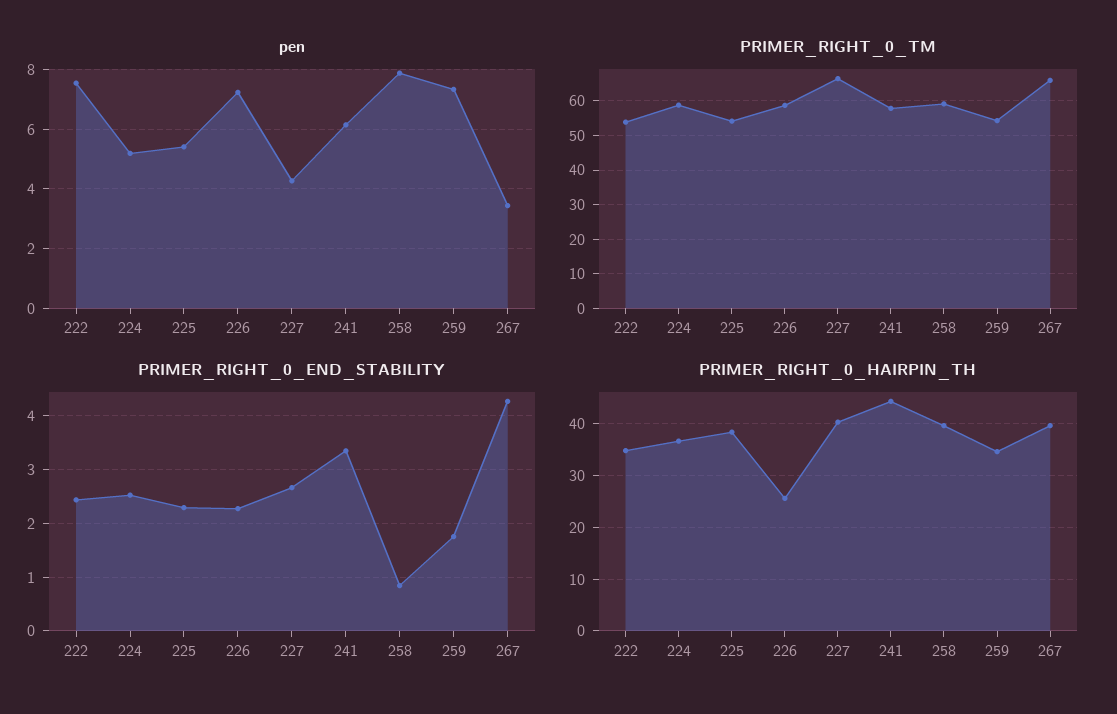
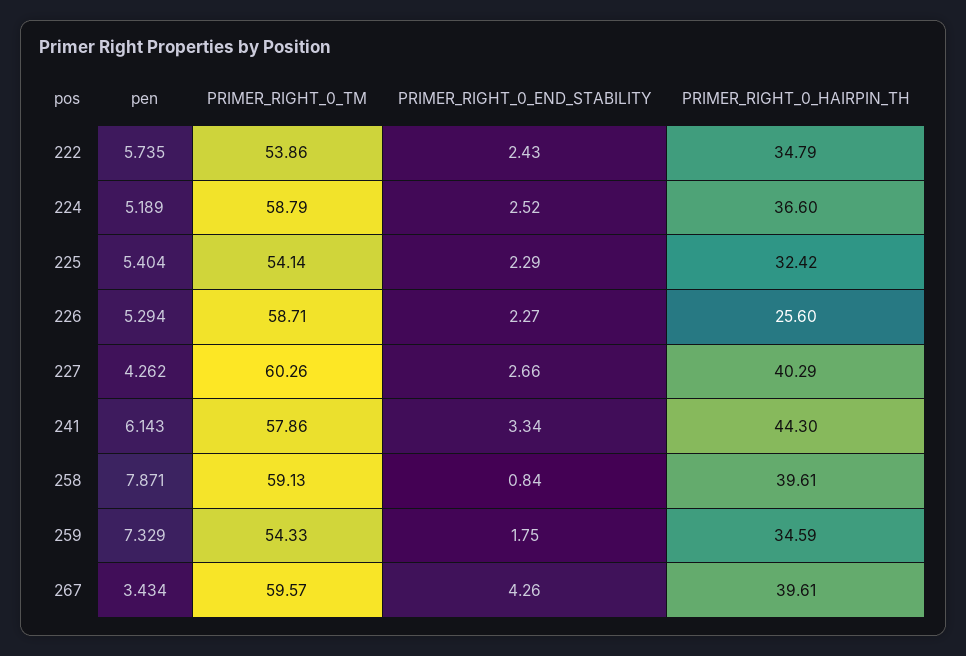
pen, 222: 7.5 -> 5.735
pen, 226: 7.25 -> 5.294
PRIMER_RIGHT_0_TM, 227: 66 -> 60.26
PRIMER_RIGHT_0_TM, 267: 66 -> 59.57
PRIMER_RIGHT_0_HAIRPIN_TH, 225: 38 -> 32.42

